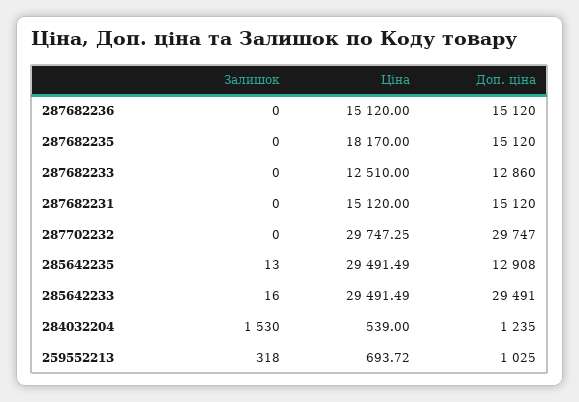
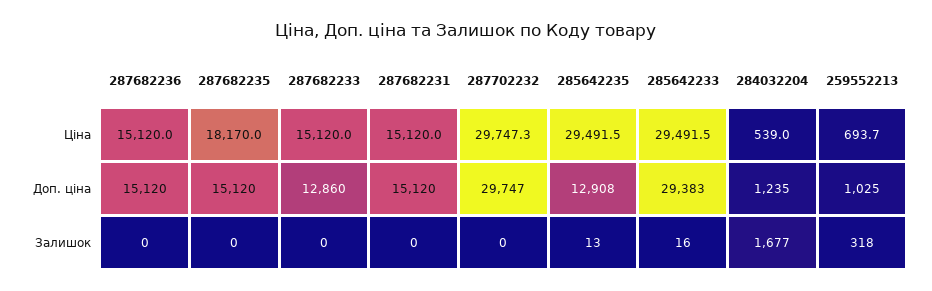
Ціна, 287682233: 12510 -> 15120
Доп. ціна, 285642233: 29491 -> 29383
Залишок, 284032204: 1530 -> 1677

